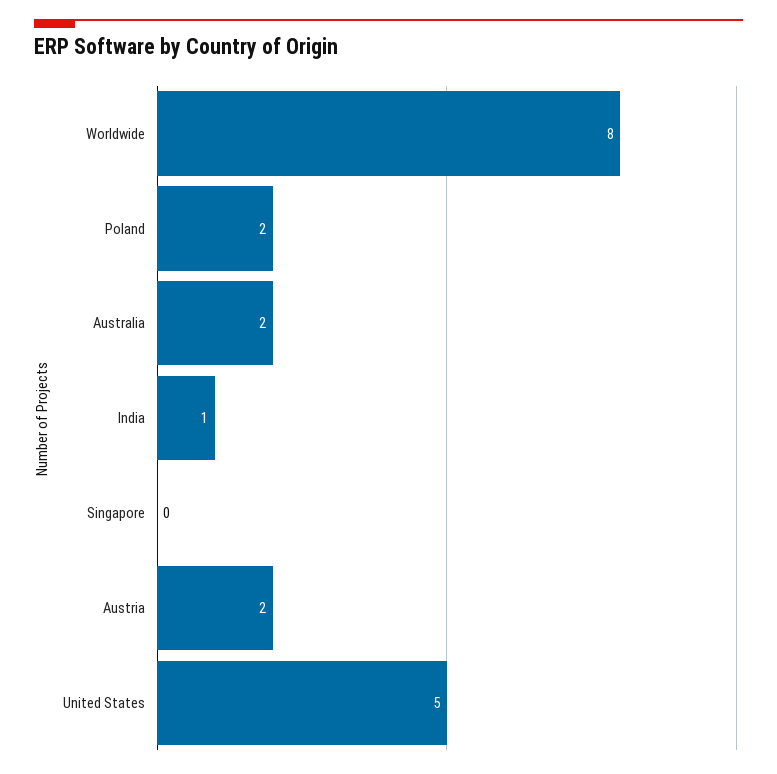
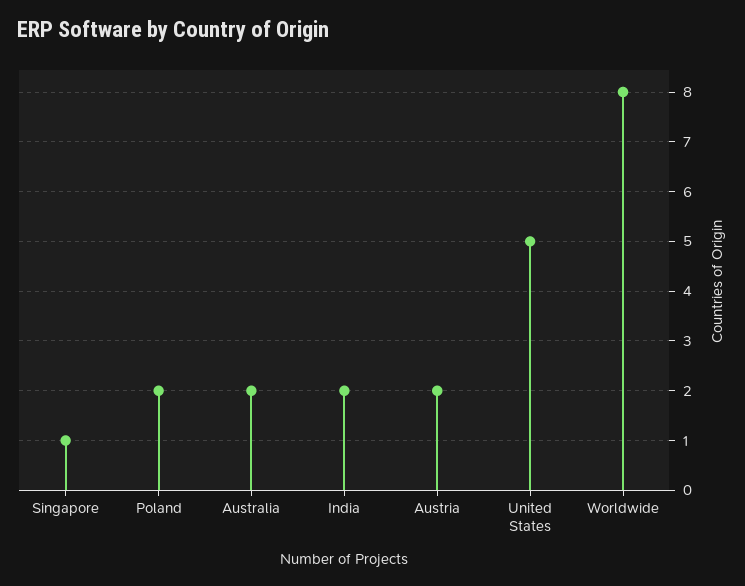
India: 1 -> 2
Singapore: 0 -> 1

